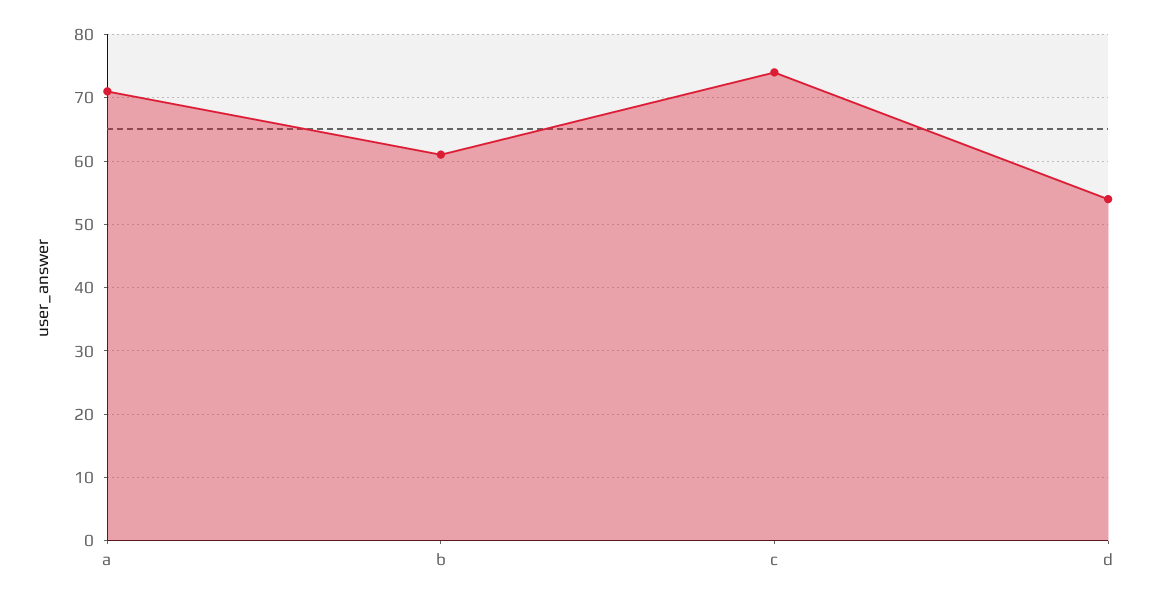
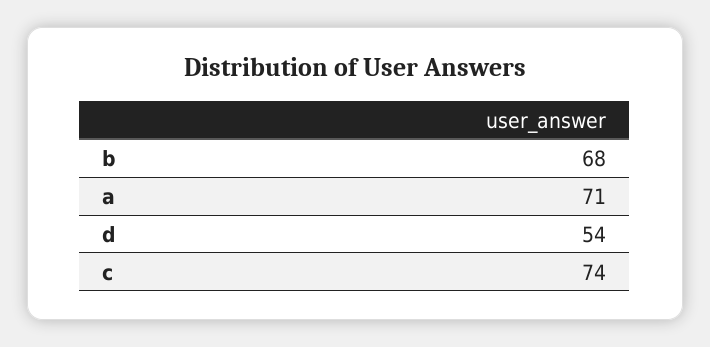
b: 61 -> 68

